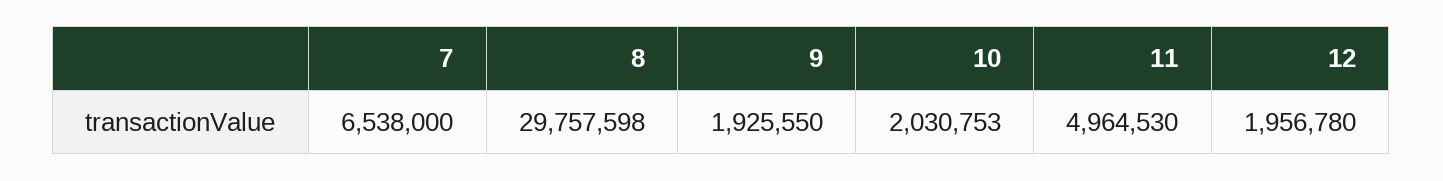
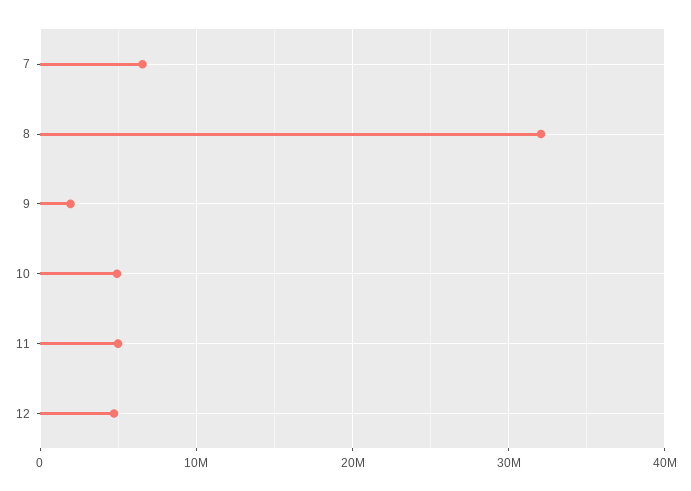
8: 29757598 -> 32000000
10: 2030753 -> 5000000
12: 1956780 -> 5000000

